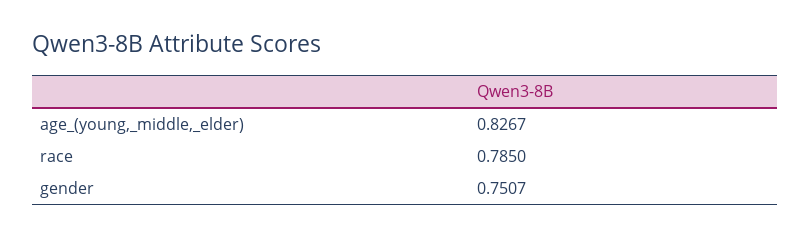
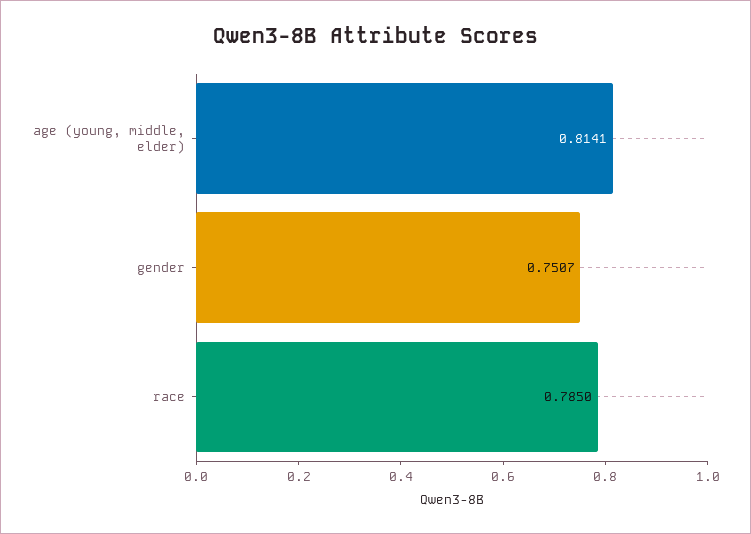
age_(young,_middle,_elder): 0.8267 -> 0.8141

